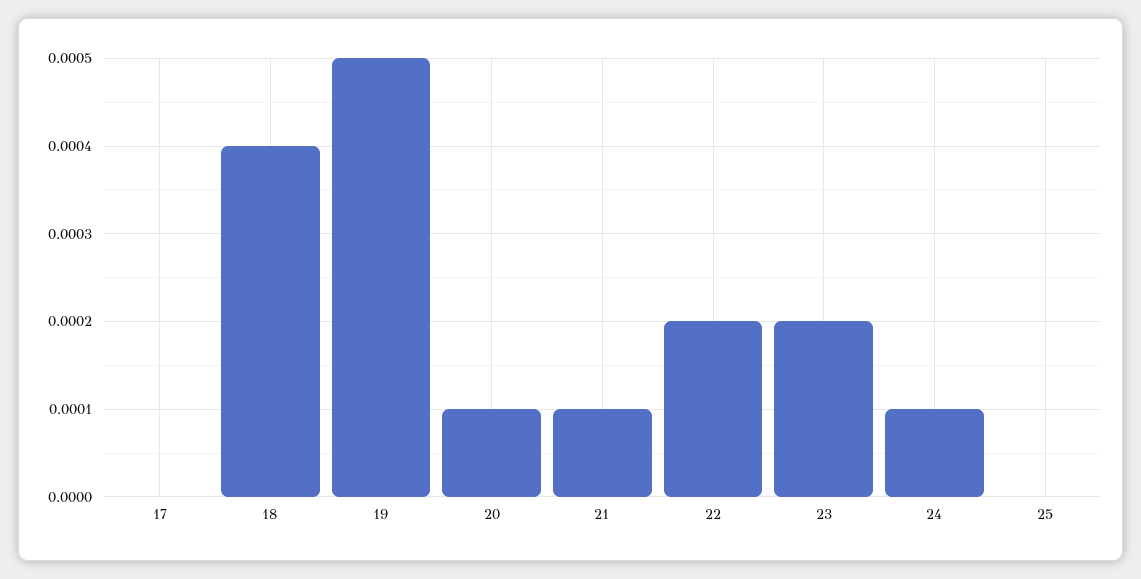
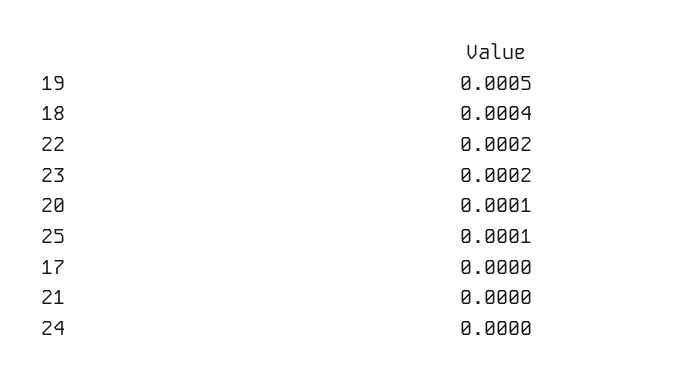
21: 0.0001 -> 0
24: 0.0001 -> 0
25: 0 -> 0.0001

